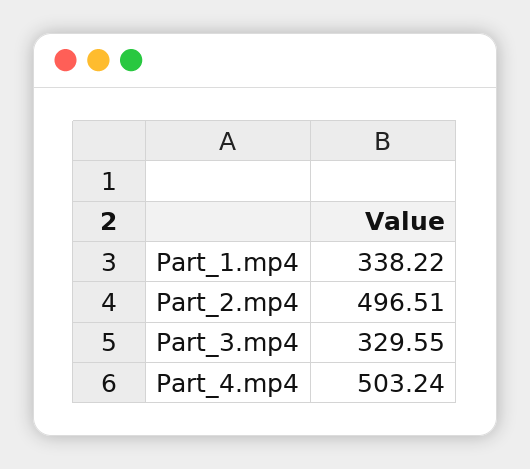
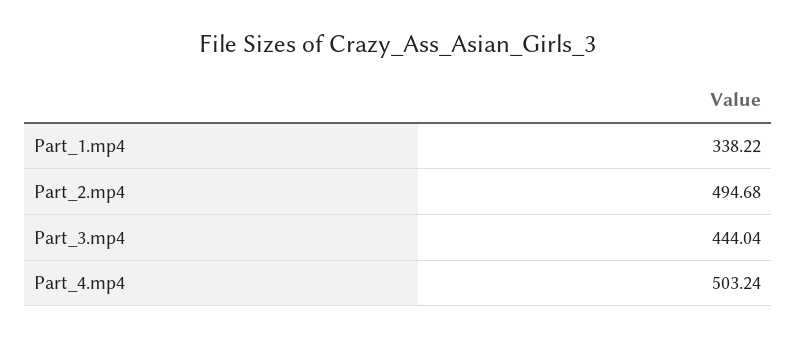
Part_2.mp4: 496.51 -> 494.68
Part_3.mp4: 329.55 -> 444.04

